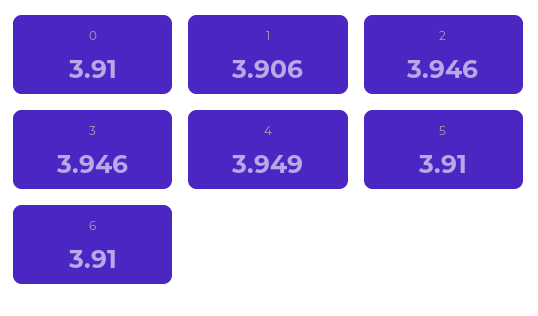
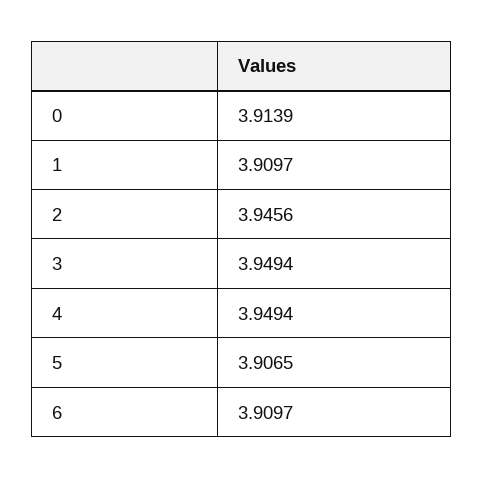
0: 3.91 -> 3.9139
1: 3.906 -> 3.9097
3: 3.946 -> 3.9494
5: 3.91 -> 3.9065

